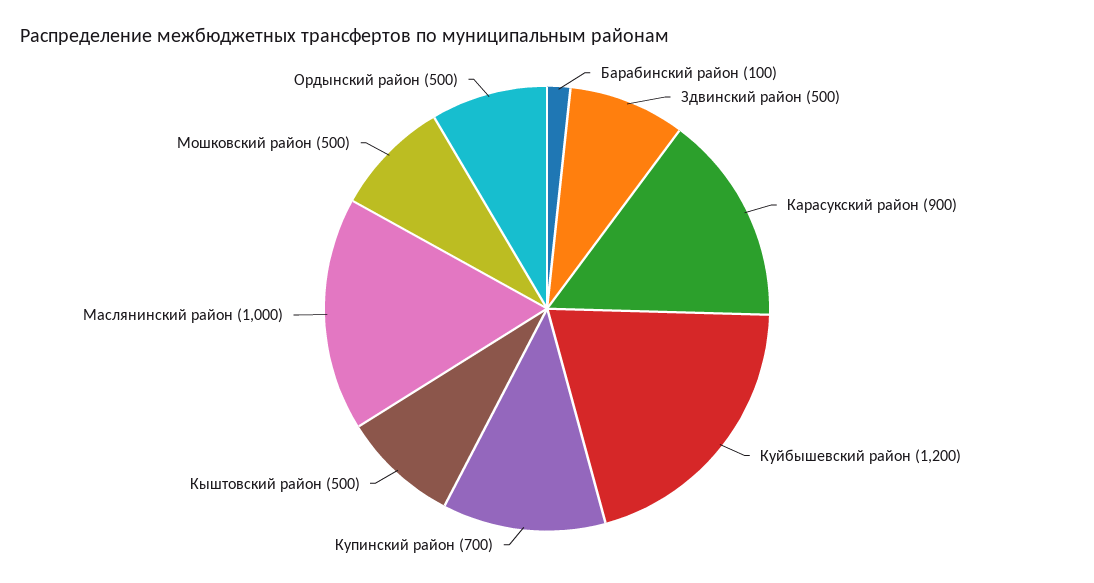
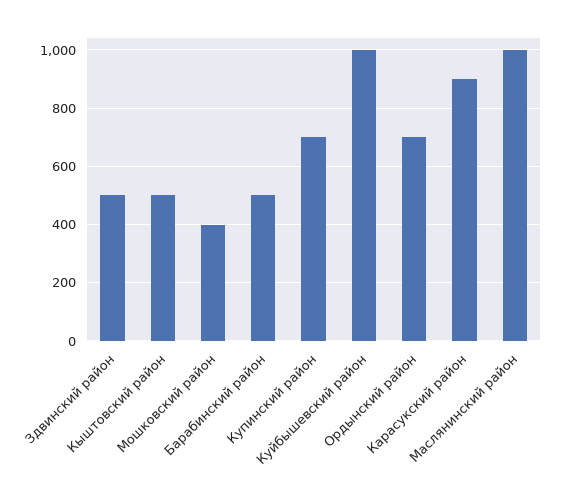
Барабинский район: 100 -> 500
Куйбышевский район: 1200 -> 1000
Мошковский район: 500 -> 400
Ордынский район: 500 -> 700

